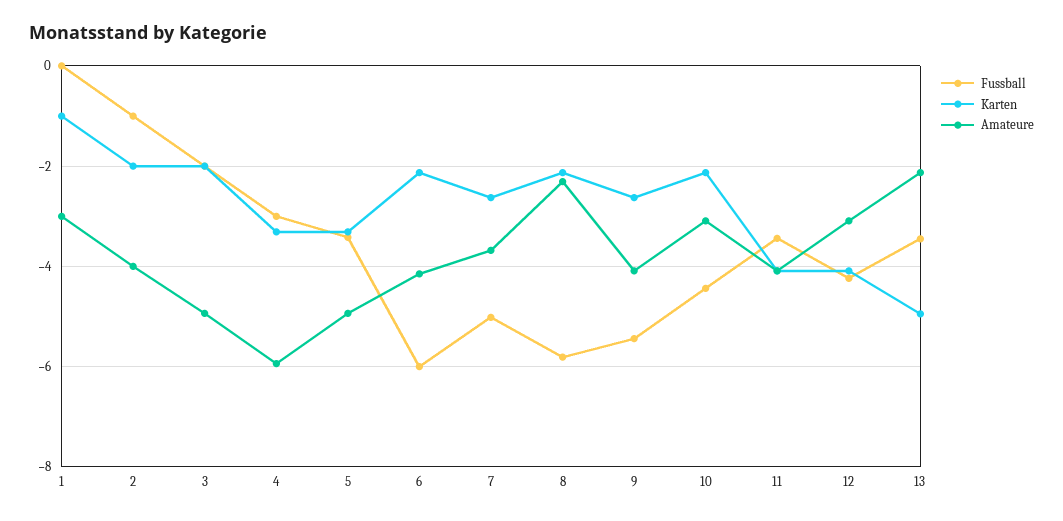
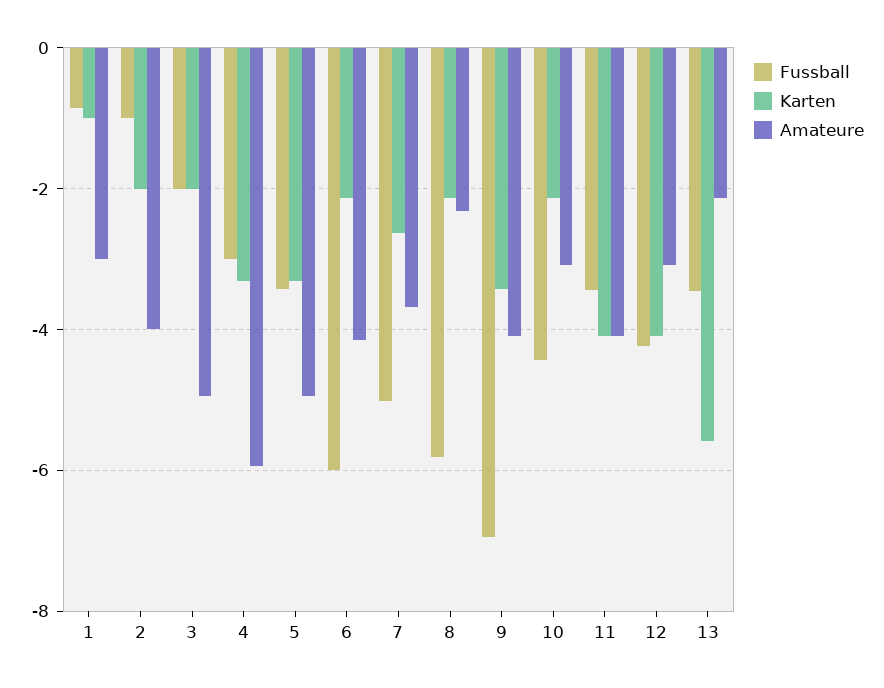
Fussball, 1: 0 -> -0.8
Fussball, 9: -5.4 -> -7
Karten, 9: -2.6 -> -3.4
Karten, 13: -5 -> -5.6

